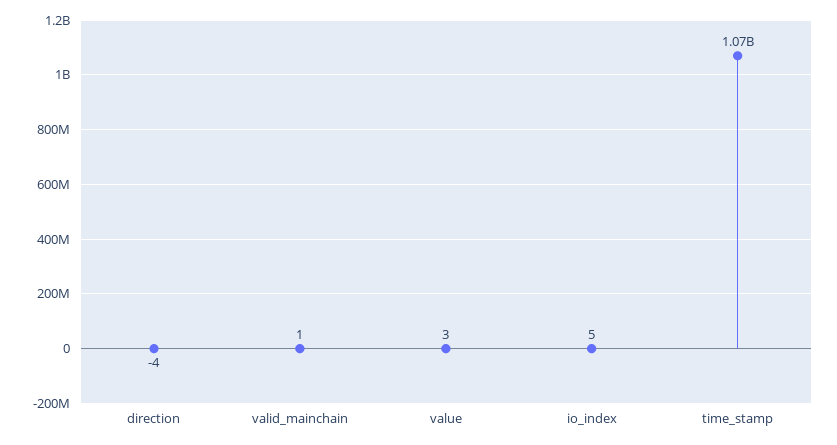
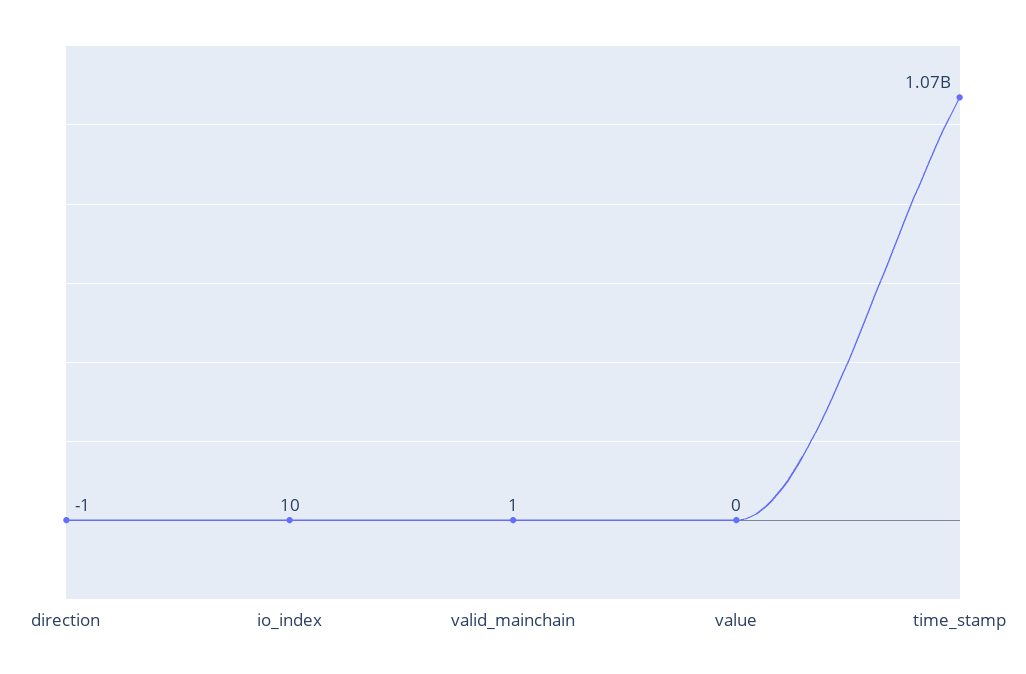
direction: -4 -> -1
value: 3 -> 0
io_index: 5 -> 10

